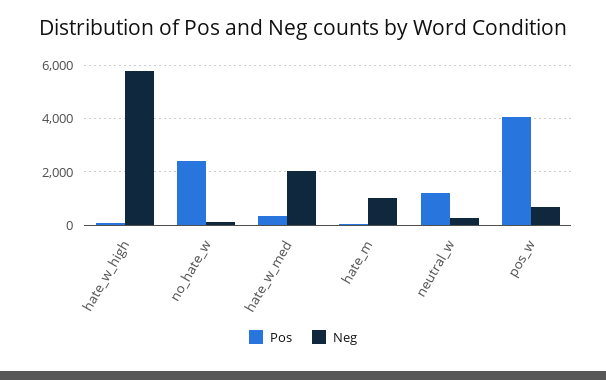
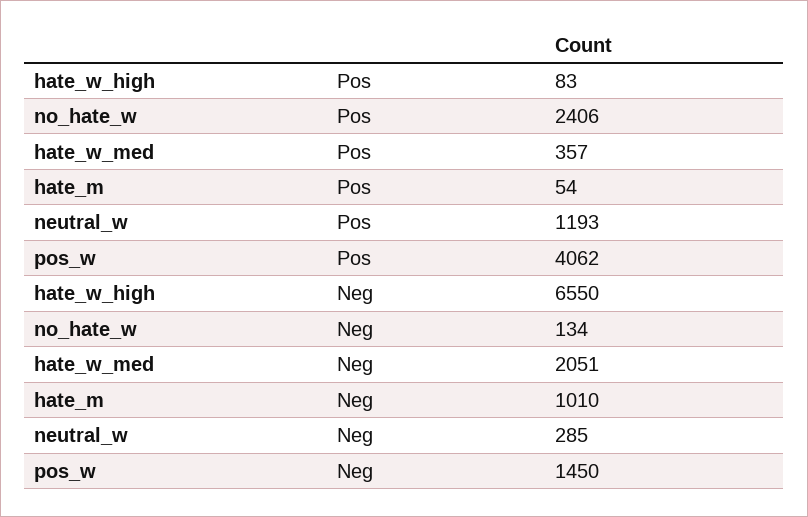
Neg, hate_w_high: 5750 -> 6550
Neg, pos_w: 750 -> 1450

